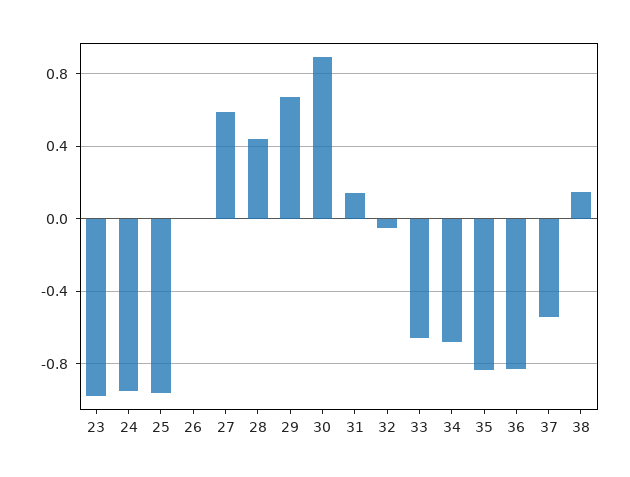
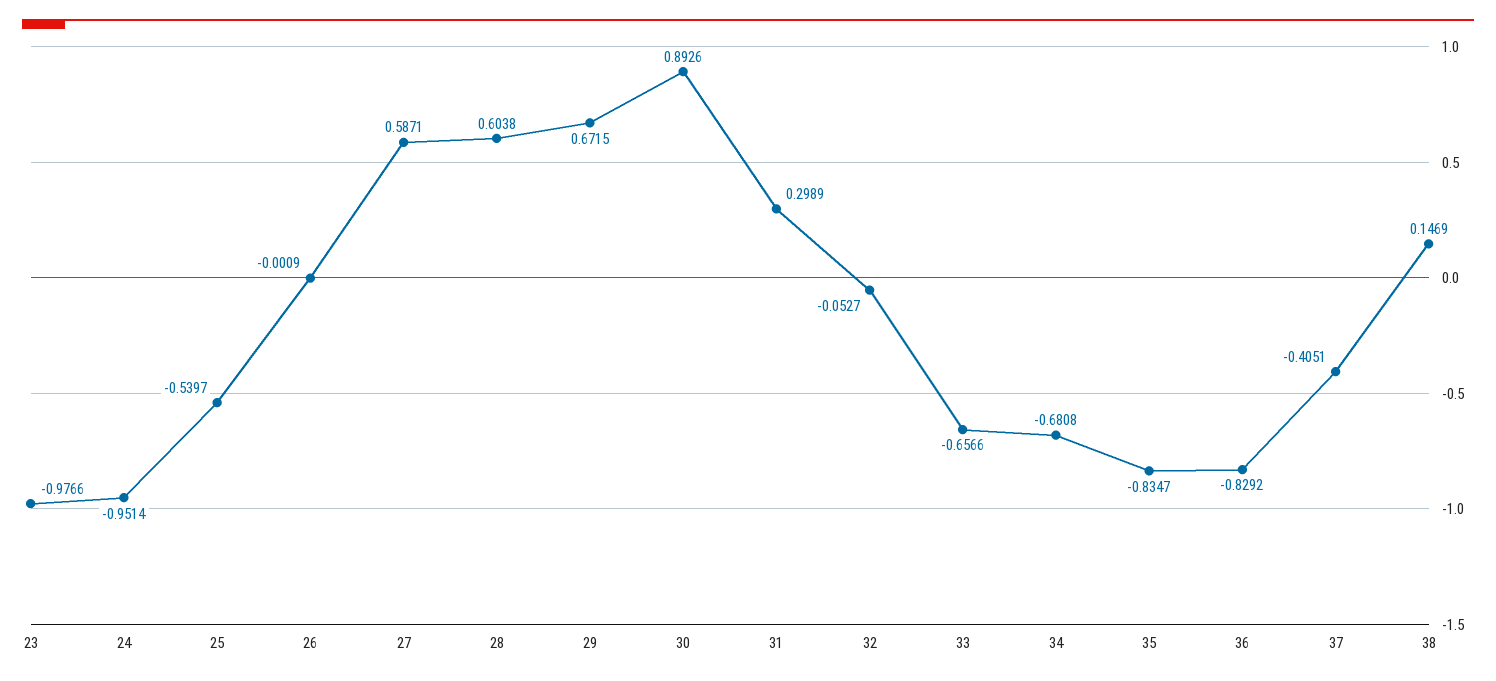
25: -0.95 -> -0.5397
28: 0.45 -> 0.6038
31: 0.15 -> 0.2989
37: -0.55 -> -0.4051

